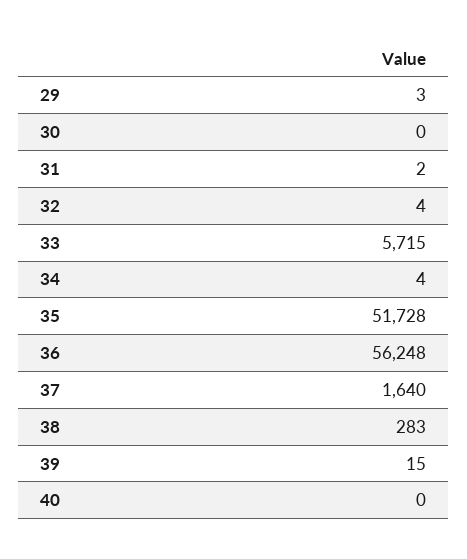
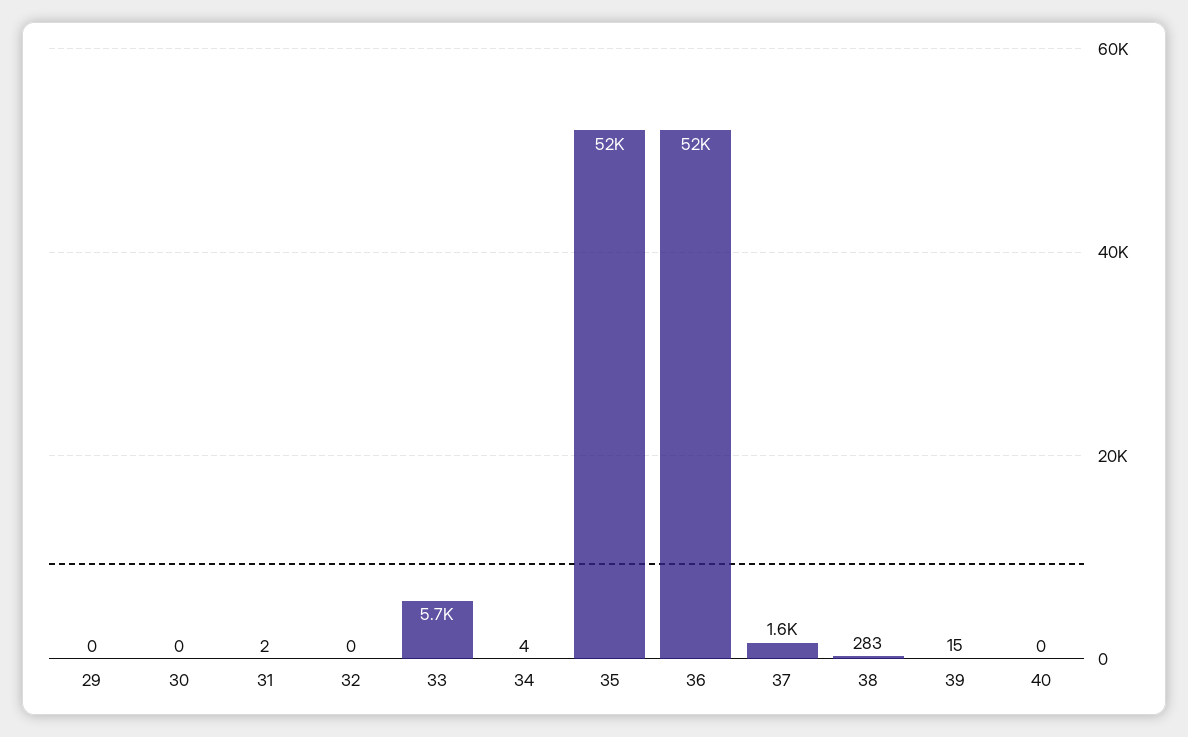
29: 3 -> 0
32: 4 -> 0
36: 56248 -> 52000

